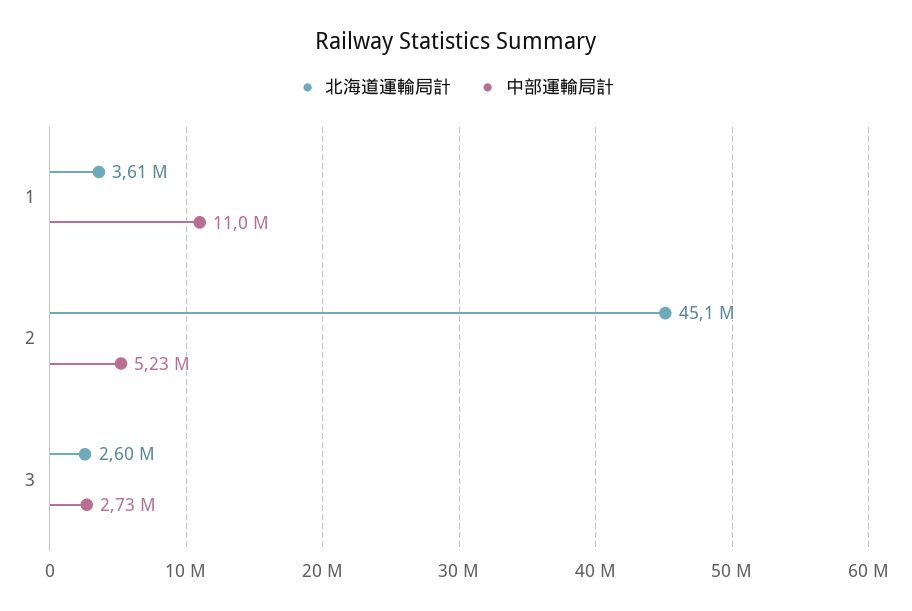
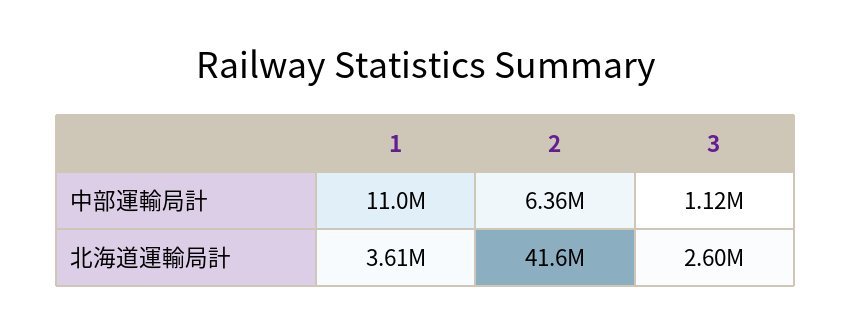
北海道運輸局計, 2: 45100000 -> 41600000
中部運輸局計, 2: 5230000 -> 6360000
中部運輸局計, 3: 2730000 -> 1120000

